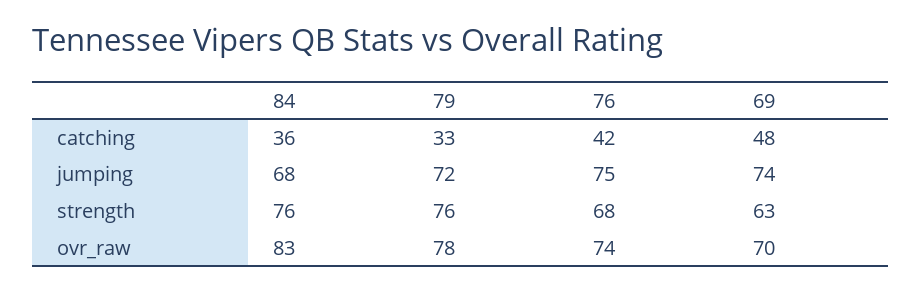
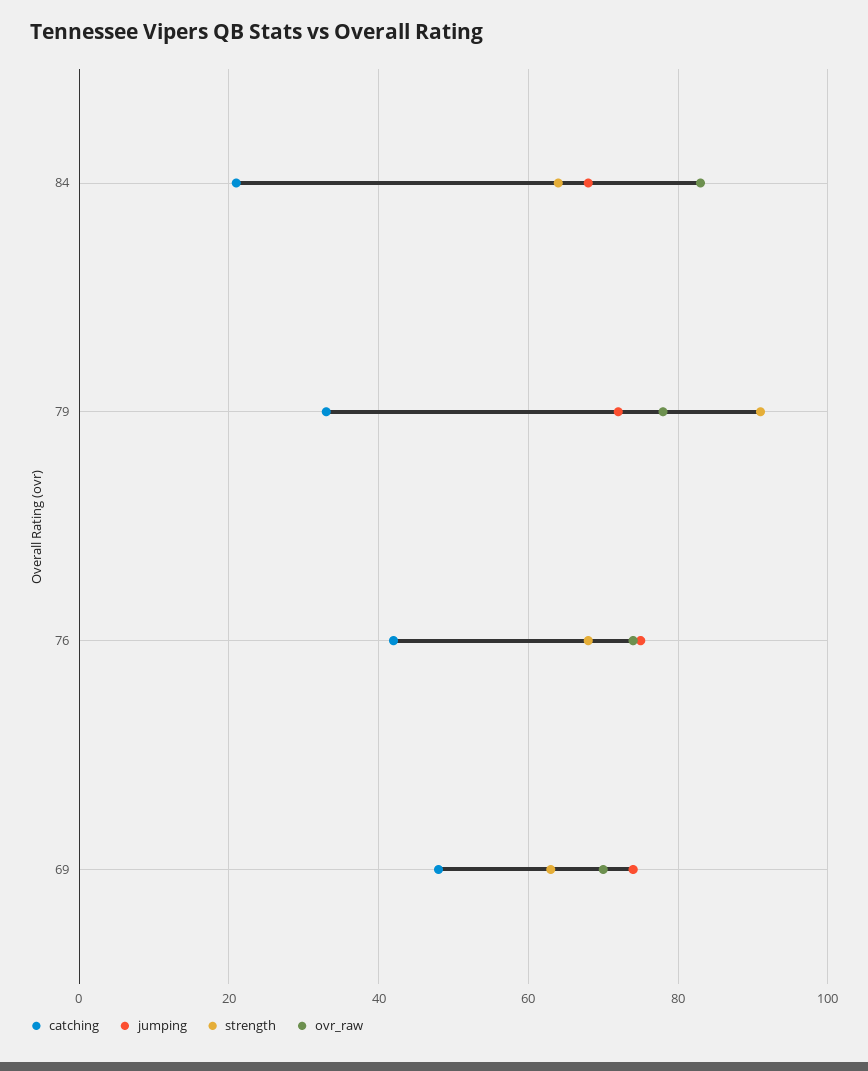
catching, 84: 36 -> 20
strength, 84: 76 -> 65
strength, 79: 76 -> 90

